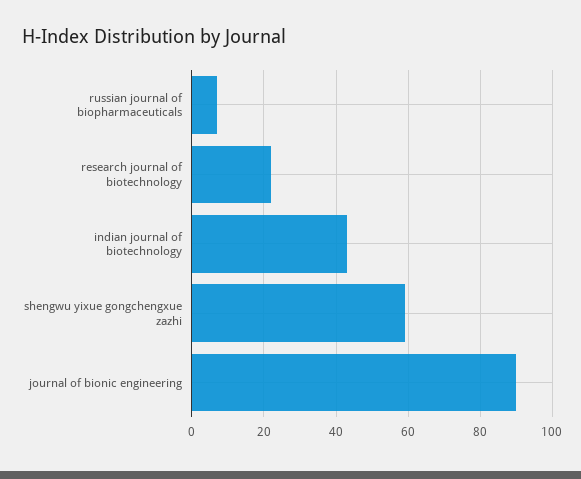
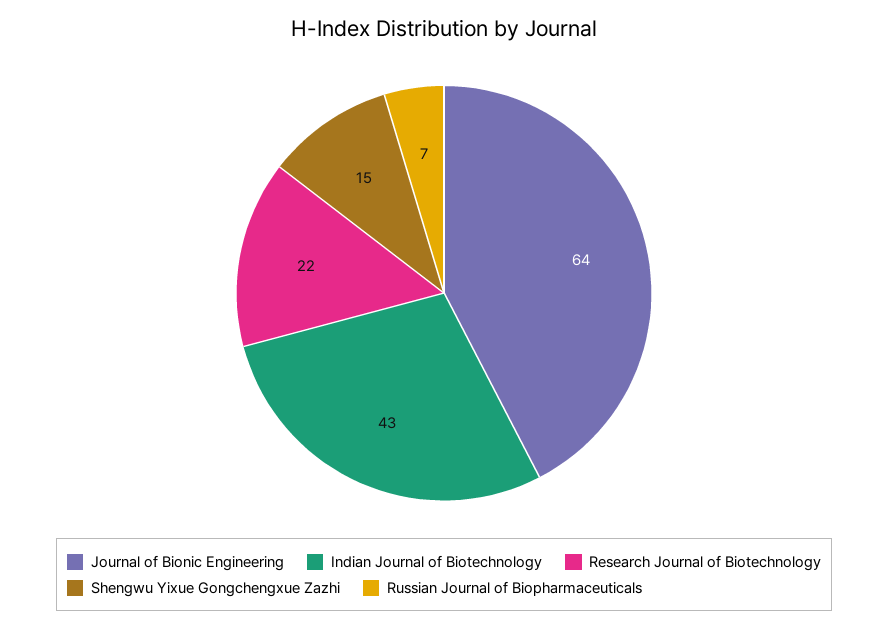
shengwu yixue gongchengxue zazhi: 60 -> 15
journal of bionic engineering: 90 -> 64

